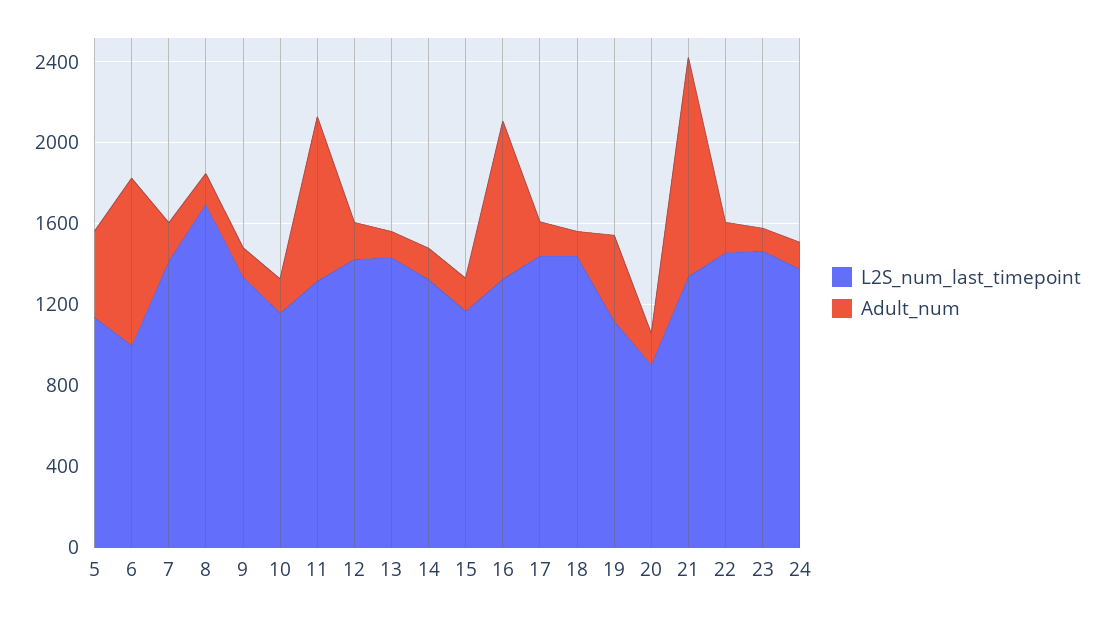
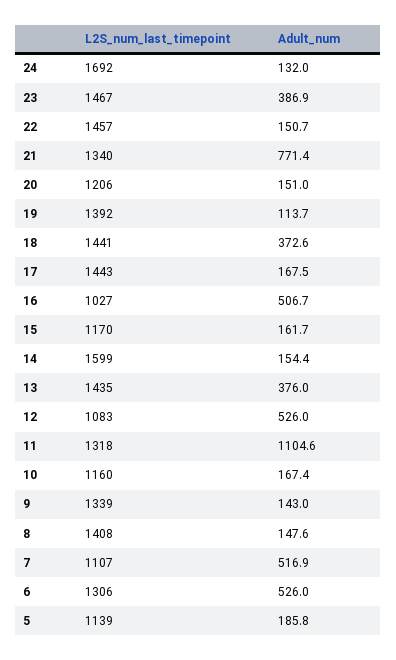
Adult_num, 5: 400 -> 185.8
L2S_num_last_timepoint, 6: 1000 -> 1306
Adult_num, 6: 800 -> 526
L2S_num_last_timepoint, 7: 1400 -> 1107
Adult_num, 7: 200 -> 516.9
L2S_num_last_timepoint, 8: 1700 -> 1408
Adult_num, 11: 800 -> 1104.6
L2S_num_last_timepoint, 12: 1400 -> 1083
Adult_num, 12: 200 -> 526
Adult_num, 13: 100 -> 376
L2S_num_last_timepoint, 14: 1300 -> 1599
L2S_num_last_timepoint, 16: 1300 -> 1027
Adult_num, 16: 800 -> 506.7
Adult_num, 18: 100 -> 372.6
L2S_num_last_timepoint, 19: 1100 -> 1392
Adult_num, 19: 400 -> 113.7
L2S_num_last_timepoint, 20: 900 -> 1206
Adult_num, 21: 1100 -> 771.4
Adult_num, 23: 100 -> 386.9
L2S_num_last_timepoint, 24: 1400 -> 1692

